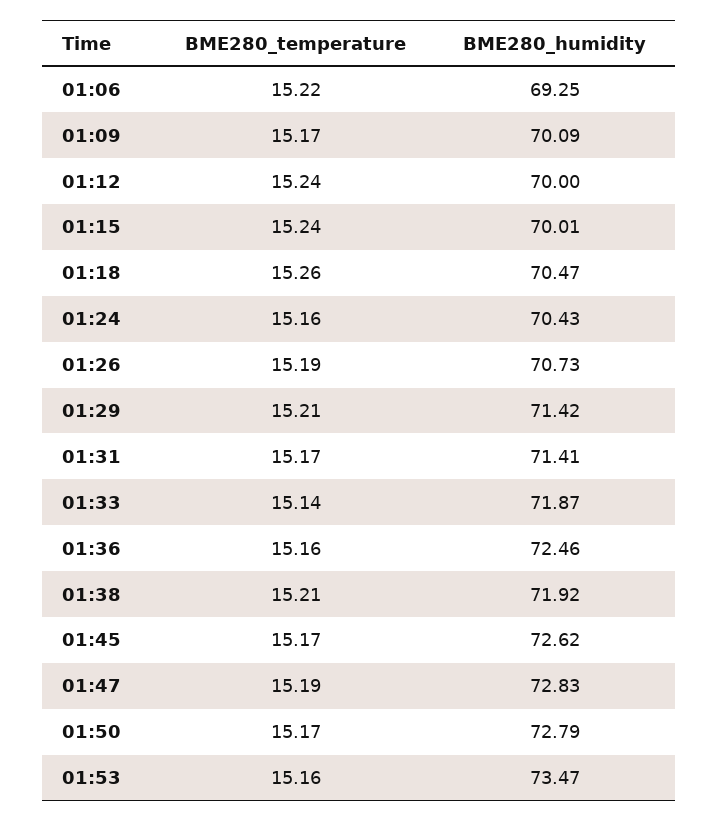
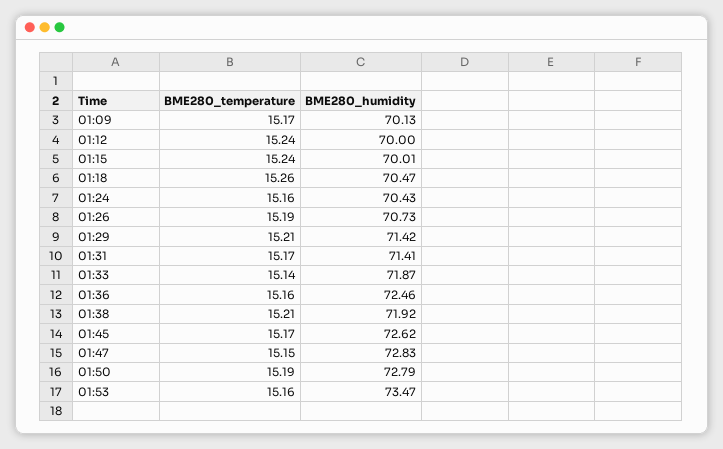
BME280_temperature, 01:06: 15.22 -> none
BME280_humidity, 01:06: 69.25 -> none
BME280_humidity, 01:09: 70.09 -> 70.13
BME280_temperature, 01:47: 15.19 -> 15.15
BME280_temperature, 01:50: 15.17 -> 15.19

